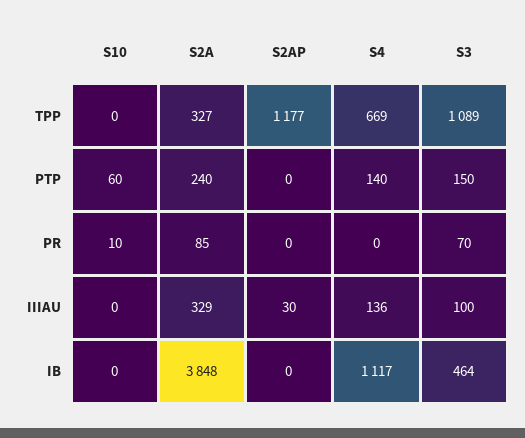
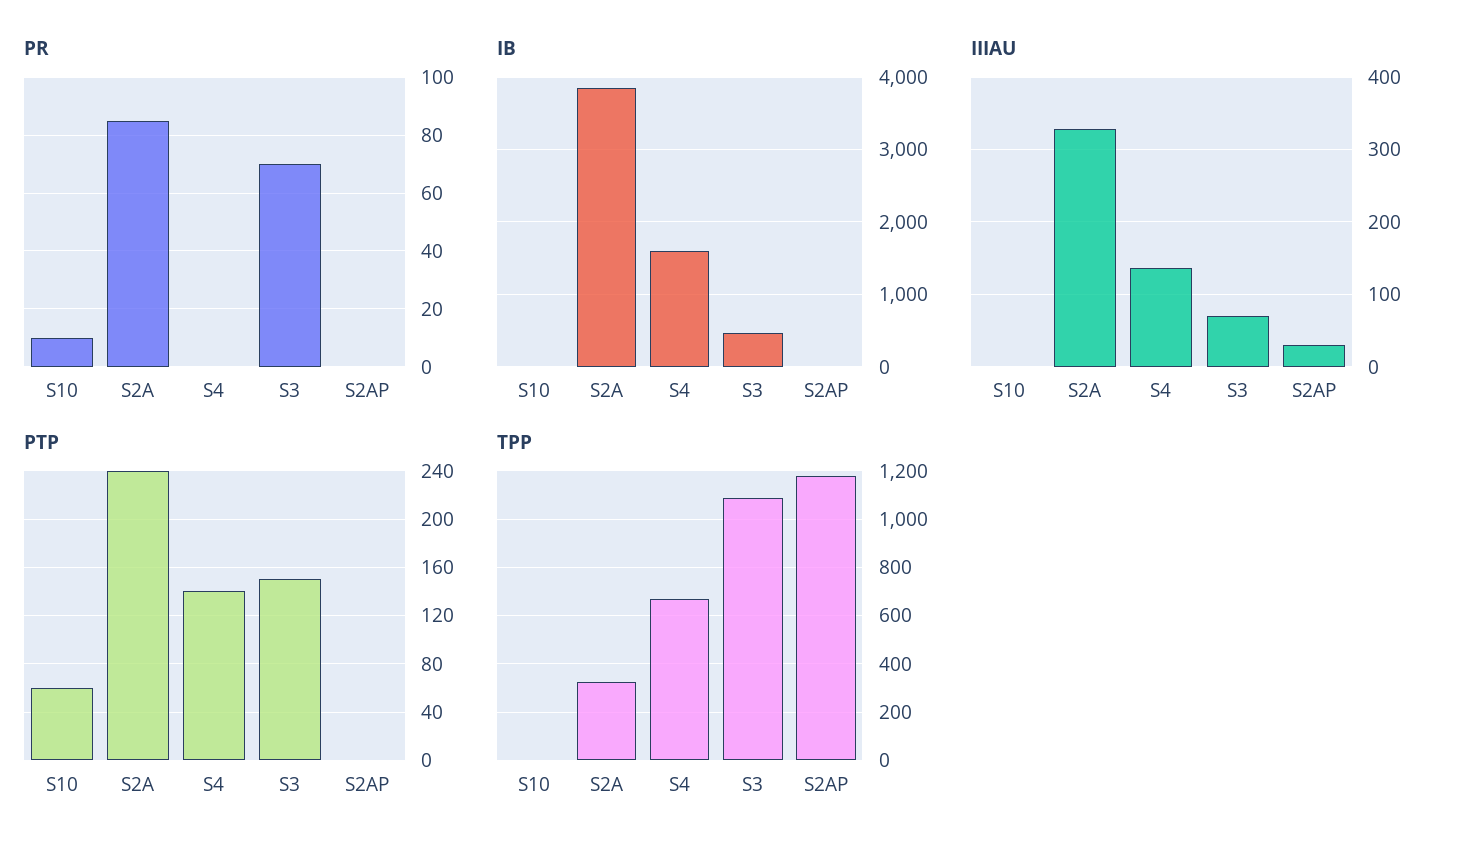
IIIAU, S3: 100 -> 70
IB, S4: 1117 -> 1600

